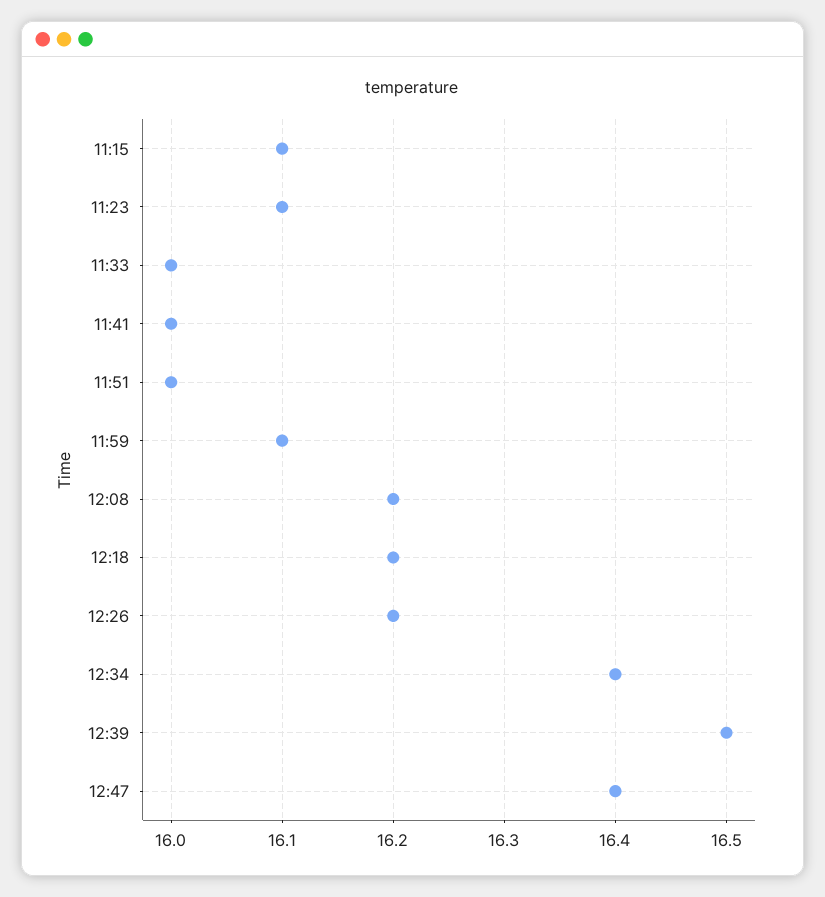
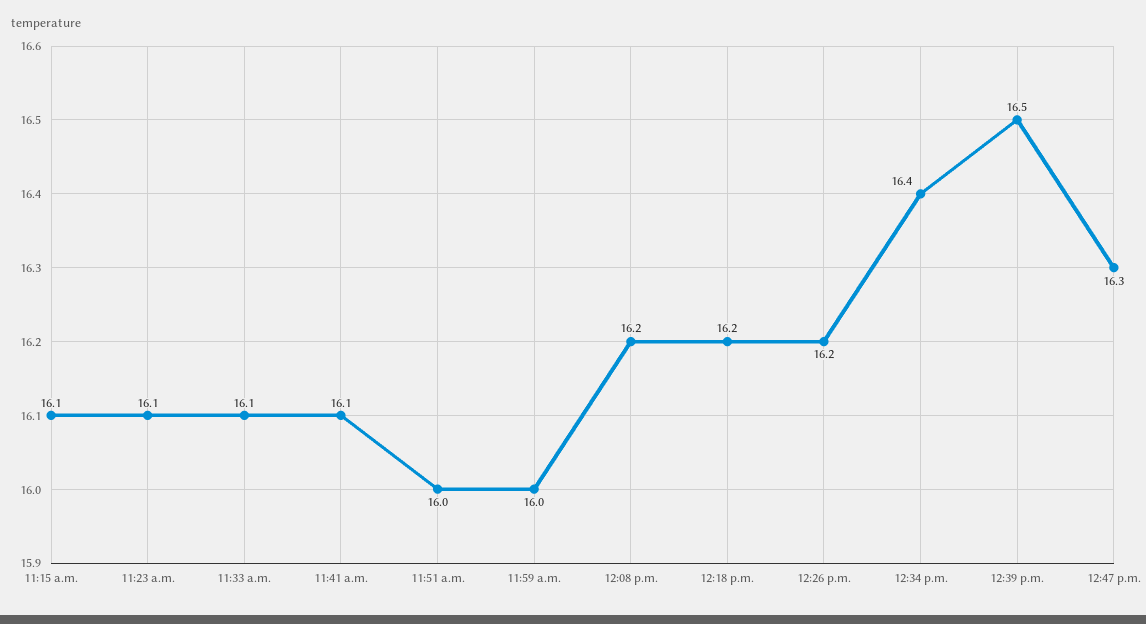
11:33: 16 -> 16.1
11:41: 16 -> 16.1
11:59: 16.1 -> 16
12:47: 16.4 -> 16.3

